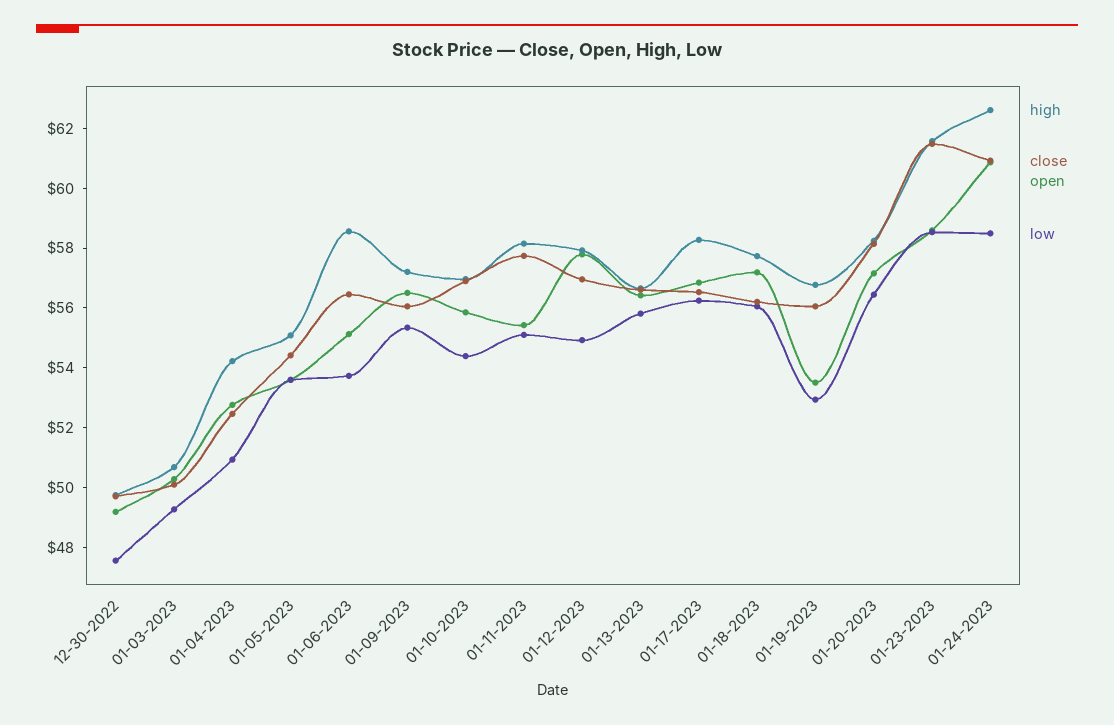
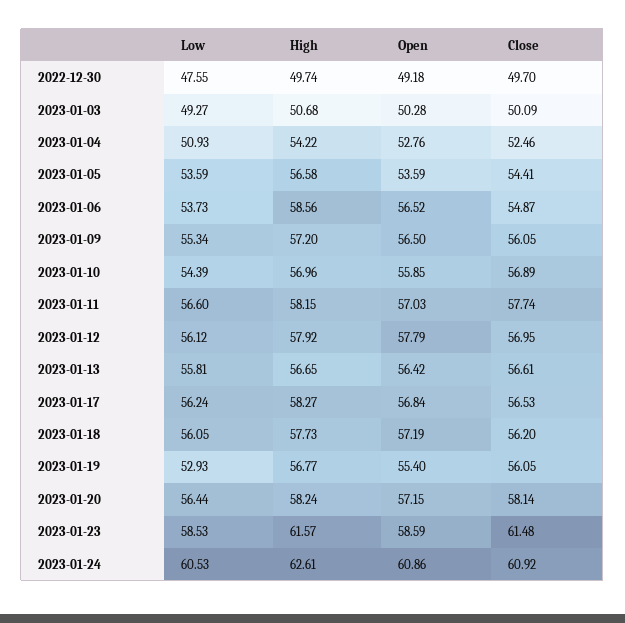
high, 01-05-2023: 55 -> 56.58
close, 01-06-2023: 56.5 -> 54.87
open, 01-06-2023: 55 -> 56.52
open, 01-11-2023: 55.5 -> 57.03
low, 01-11-2023: 55 -> 56.6
low, 01-12-2023: 55 -> 56.12
open, 01-19-2023: 53.5 -> 55.4
low, 01-24-2023: 58.5 -> 60.53

